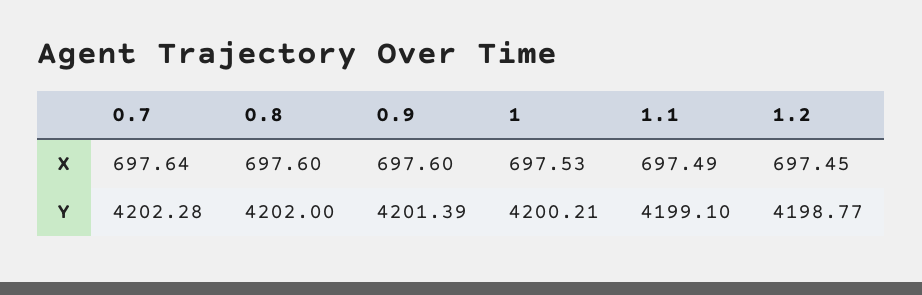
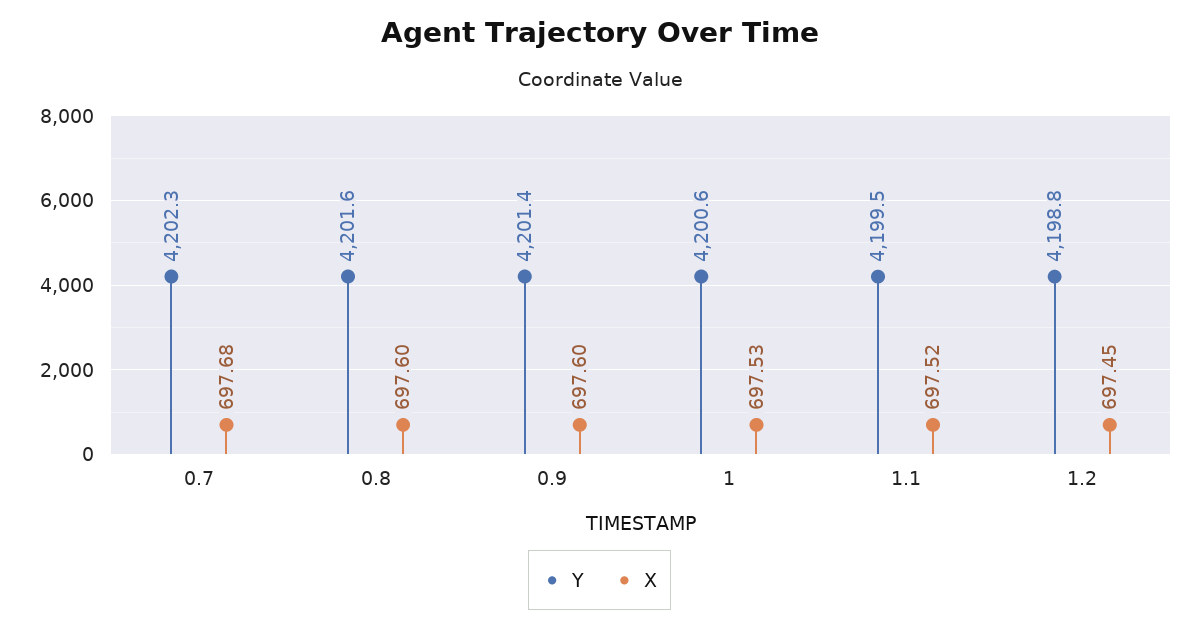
X, 0.7: 697.64 -> 697.68
X, 1.1: 697.49 -> 697.52
Y, 0.8: 4202 -> 4201.6
Y, 1: 4200.21 -> 4200.6
Y, 1.1: 4199.1 -> 4199.5

